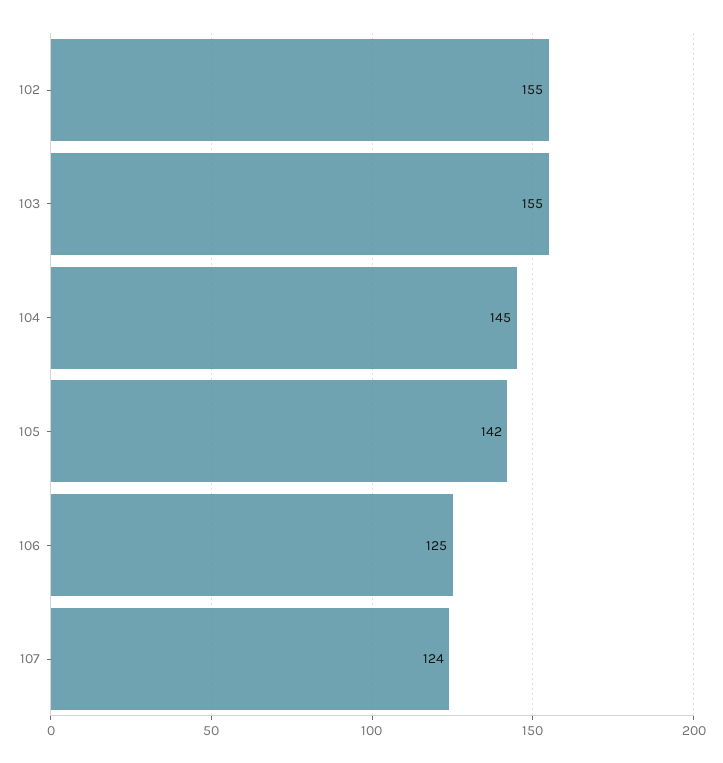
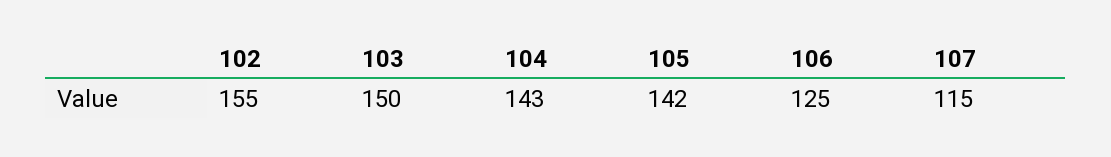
103: 155 -> 150
104: 145 -> 143
107: 124 -> 115

